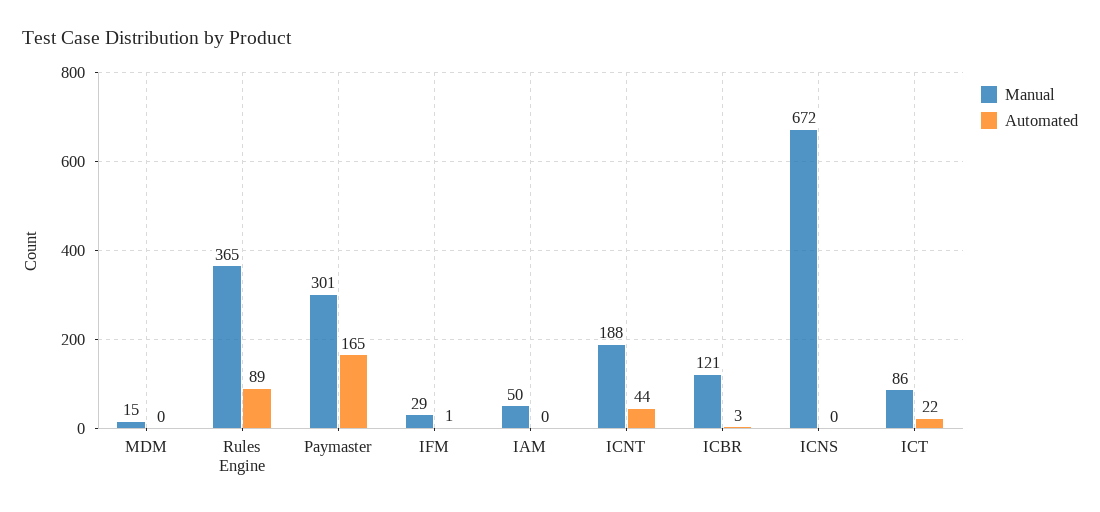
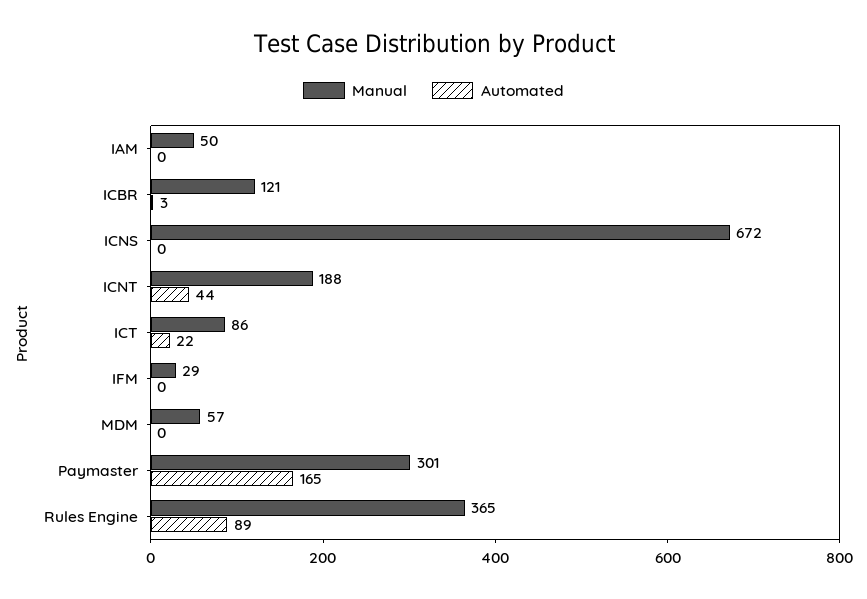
Manual, MDM: 15 -> 57
Automated, IFM: 1 -> 0

